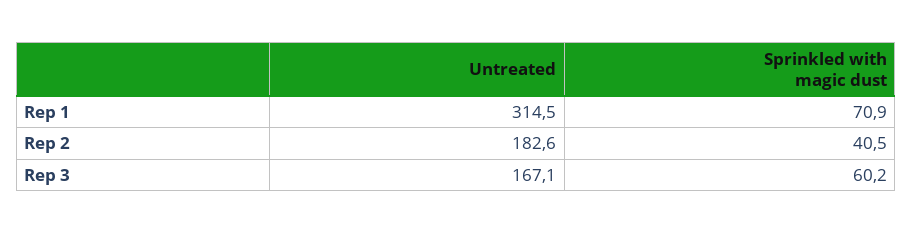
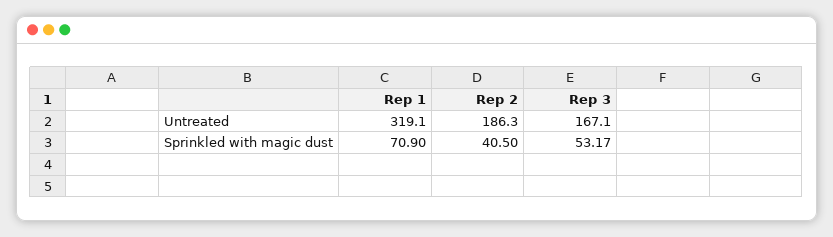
Untreated, Rep 1: 314.5 -> 319.1
Untreated, Rep 2: 182.6 -> 186.3
Sprinkled with magic dust, Rep 3: 60.2 -> 53.17

